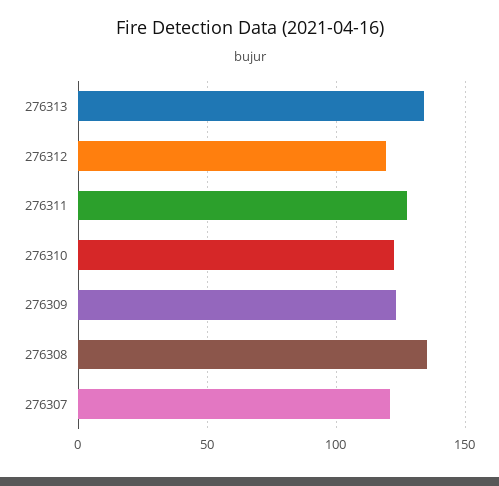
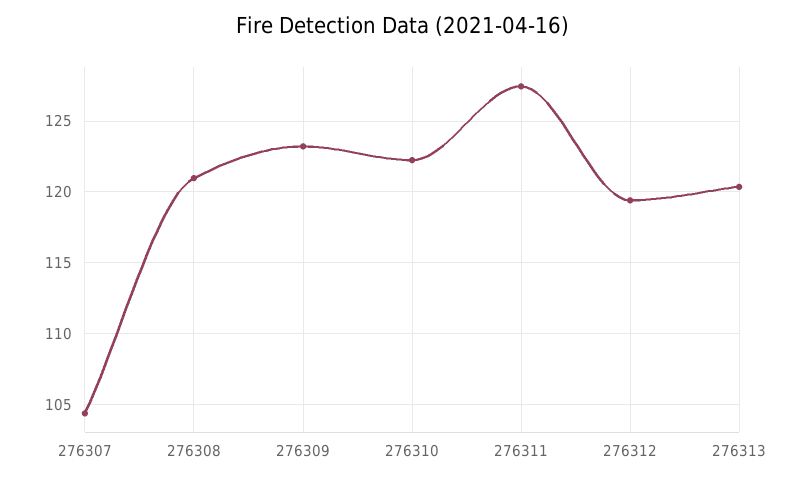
276313: 135 -> 120.5
276308: 135 -> 121
276307: 120 -> 104.5

